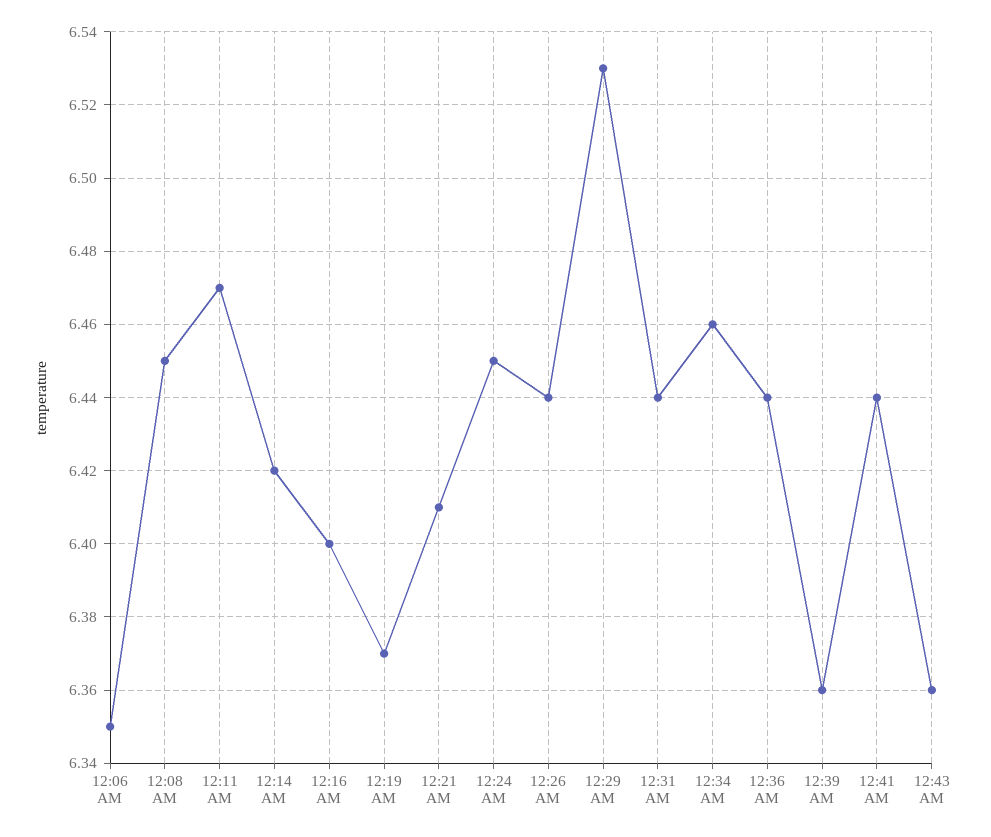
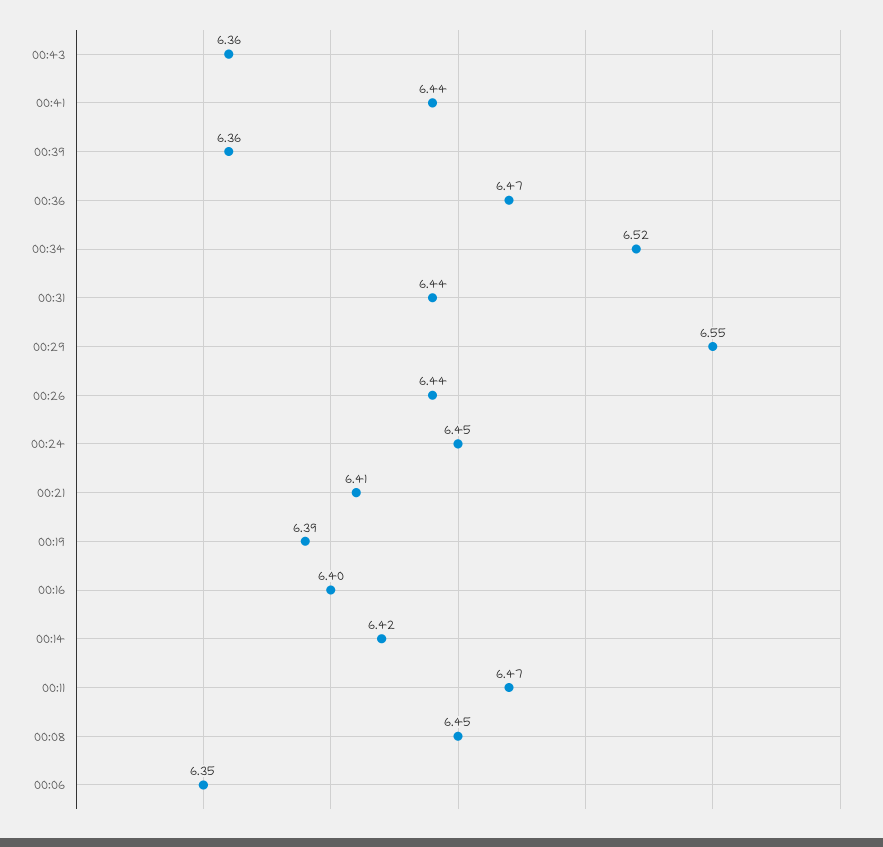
12:19 AM: 6.37 -> 6.39
12:29 AM: 6.53 -> 6.55
12:34 AM: 6.46 -> 6.52
12:36 AM: 6.44 -> 6.47

